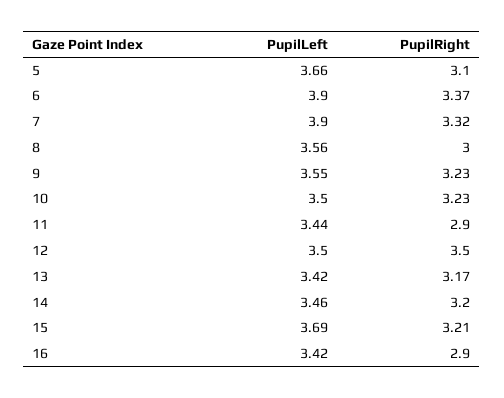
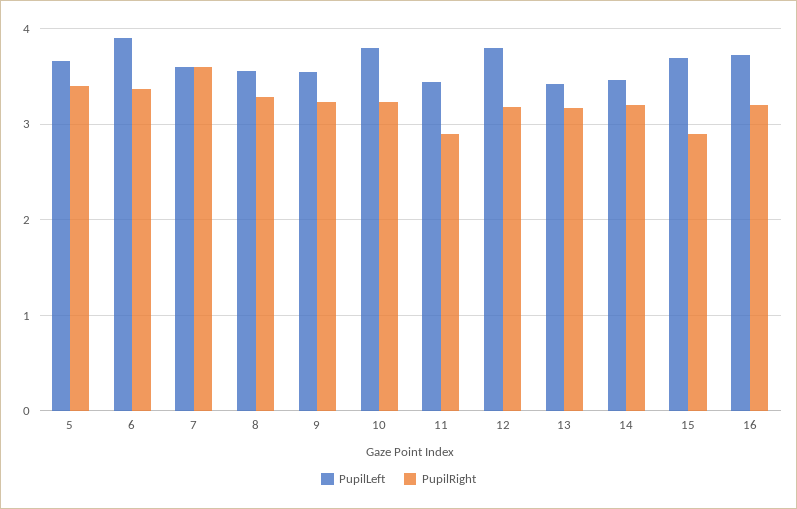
PupilRight, 5: 3.1 -> 3.4
PupilLeft, 7: 3.9 -> 3.6
PupilRight, 7: 3.32 -> 3.6
PupilRight, 8: 3 -> 3.3
PupilLeft, 10: 3.5 -> 3.8
PupilLeft, 12: 3.5 -> 3.8
PupilRight, 12: 3.5 -> 3.2
PupilRight, 15: 3.21 -> 2.9
PupilLeft, 16: 3.42 -> 3.7
PupilRight, 16: 2.9 -> 3.2

